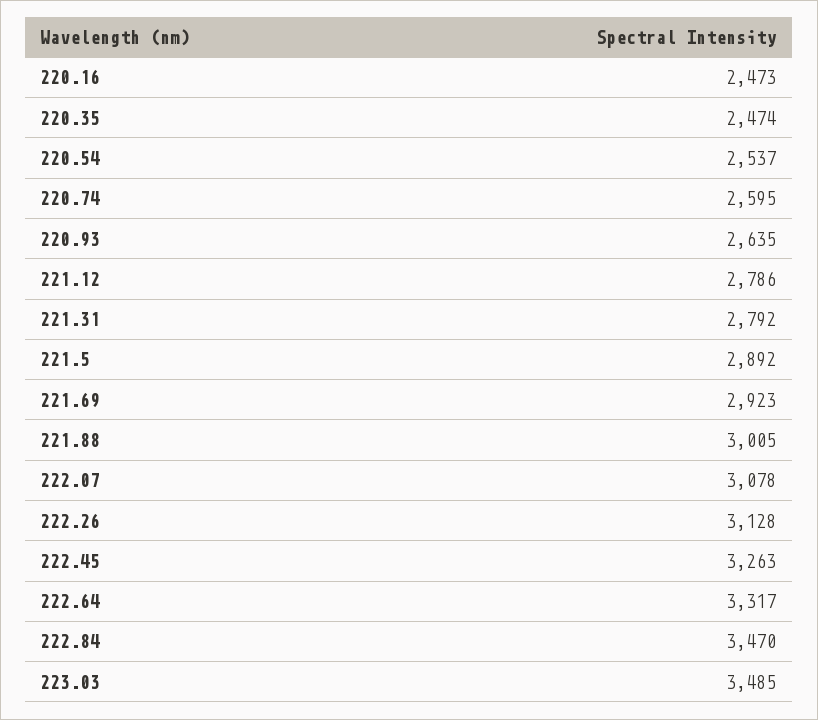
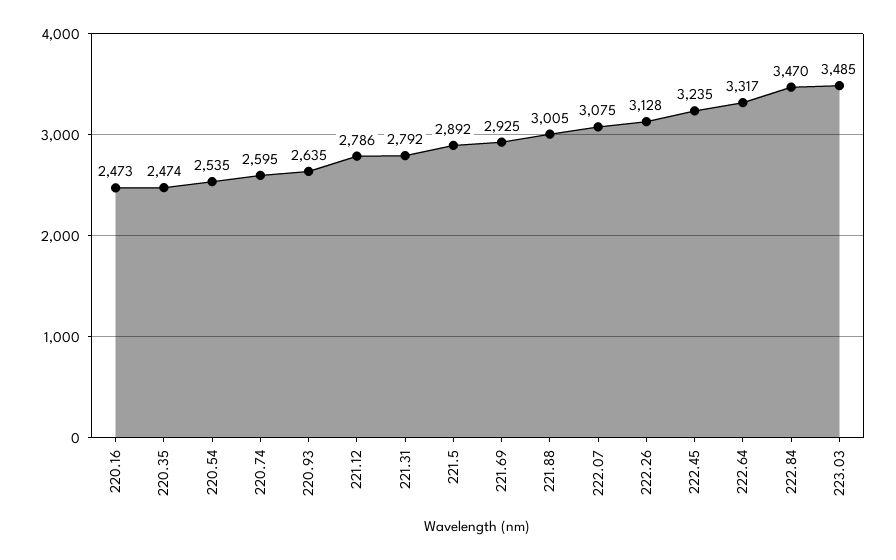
220.54: 2537 -> 2535
221.69: 2923 -> 2925
222.07: 3078 -> 3075
222.45: 3263 -> 3235

